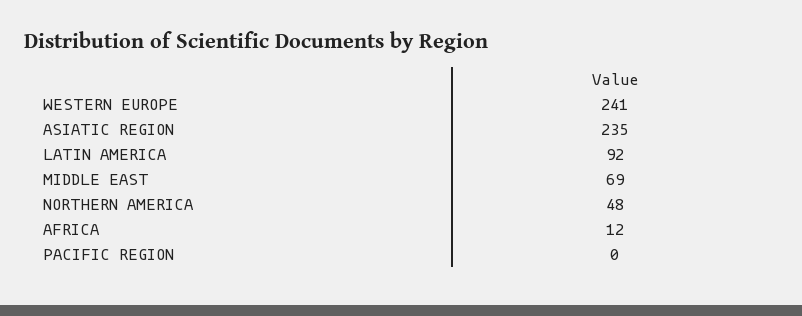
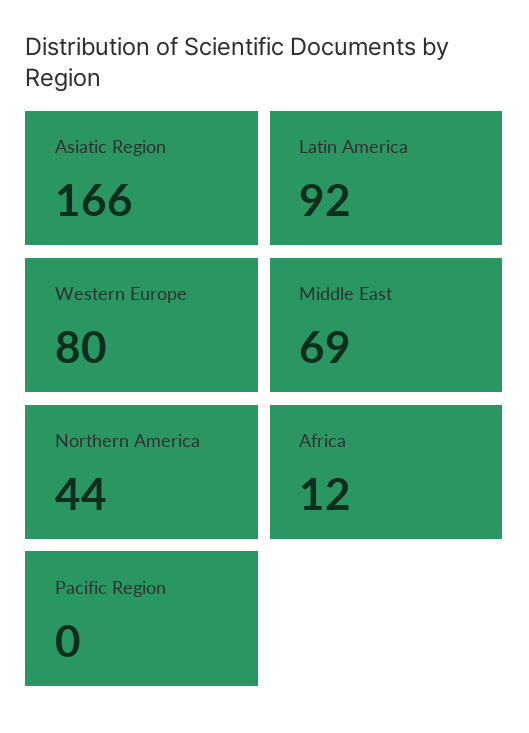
WESTERN EUROPE: 241 -> 80
ASIATIC REGION: 235 -> 166
NORTHERN AMERICA: 48 -> 44

